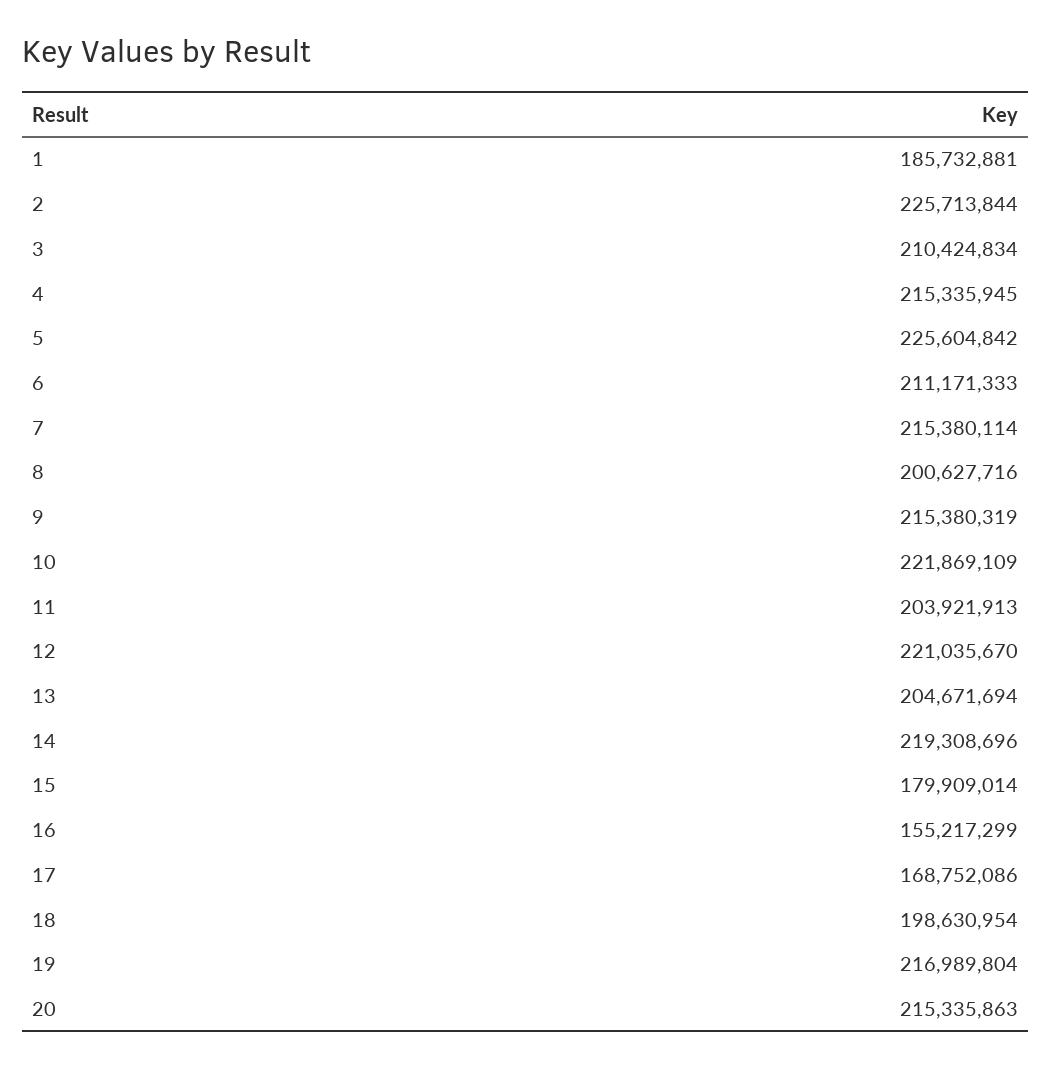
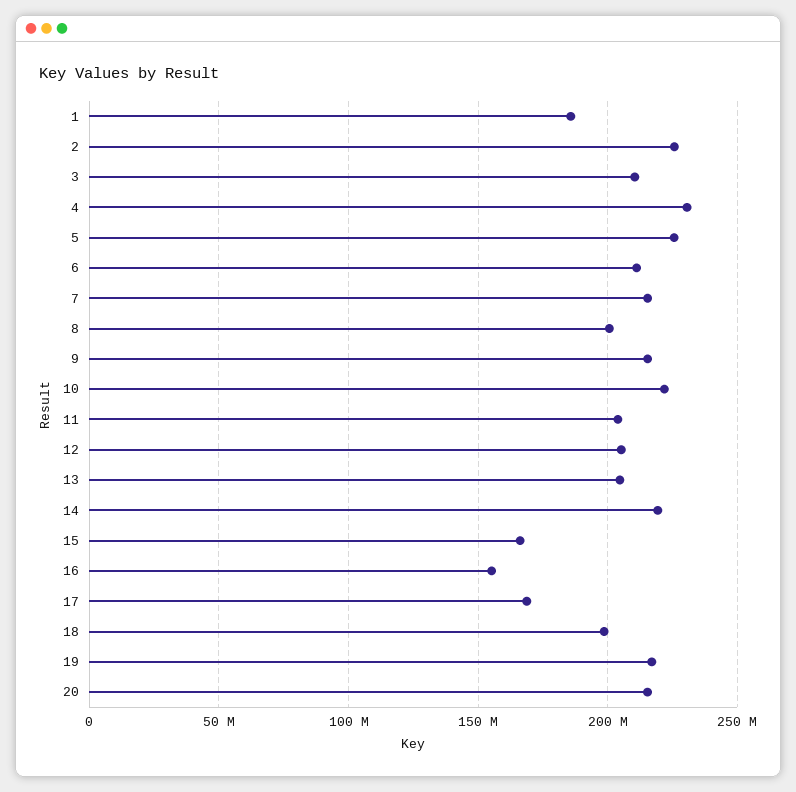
4: 215335945 -> 230000000
12: 221035670 -> 205000000
15: 179909014 -> 165000000

